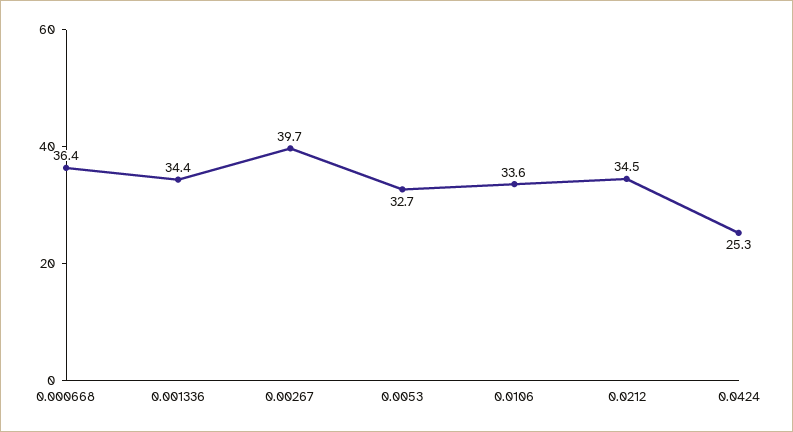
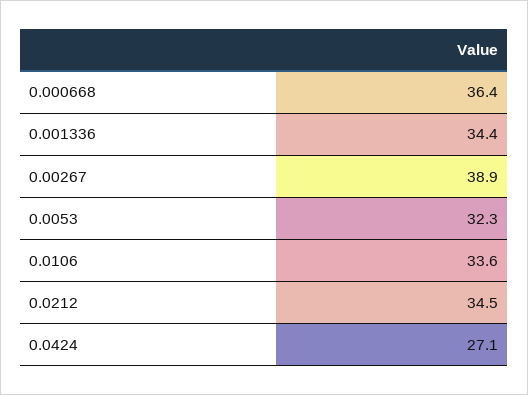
0.00267: 39.7 -> 38.9
0.0053: 32.7 -> 32.3
0.0424: 25.3 -> 27.1

